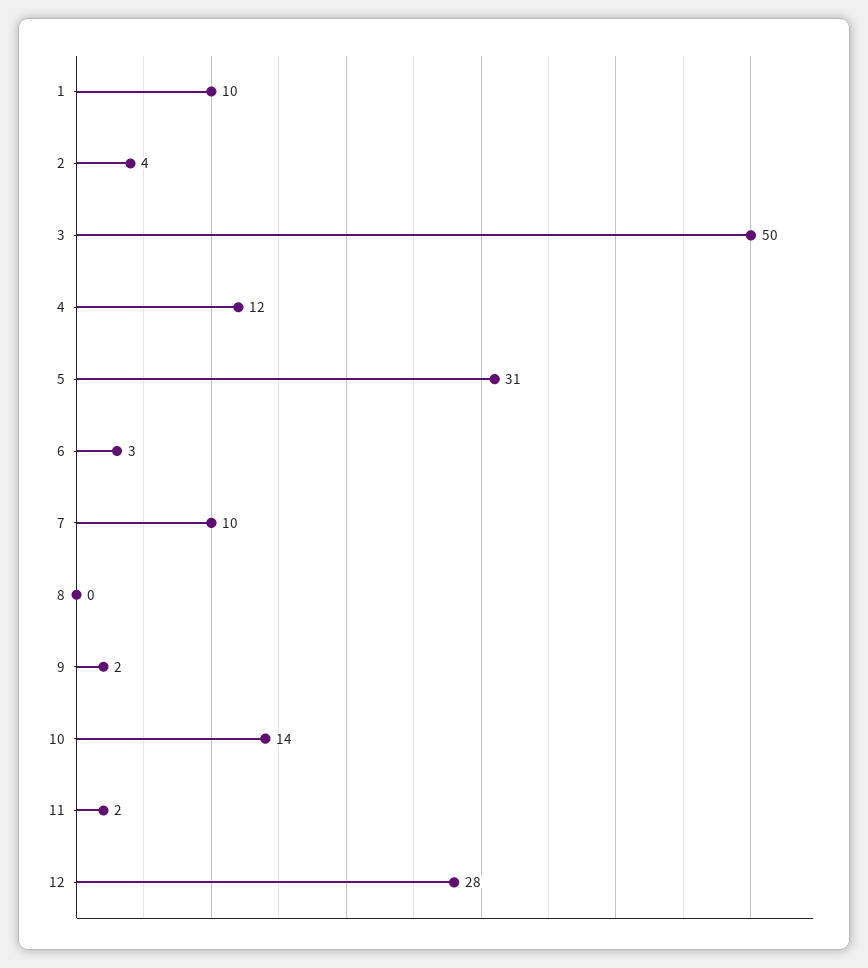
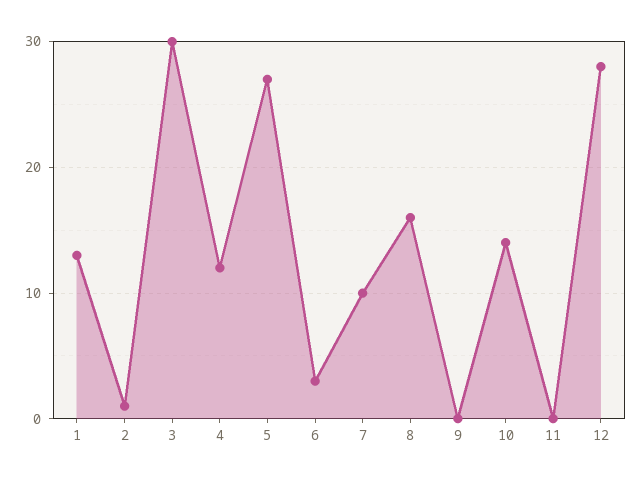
1: 10 -> 13
2: 4 -> 1
3: 50 -> 30
5: 31 -> 27
8: 0 -> 16
9: 2 -> 0
11: 2 -> 0

